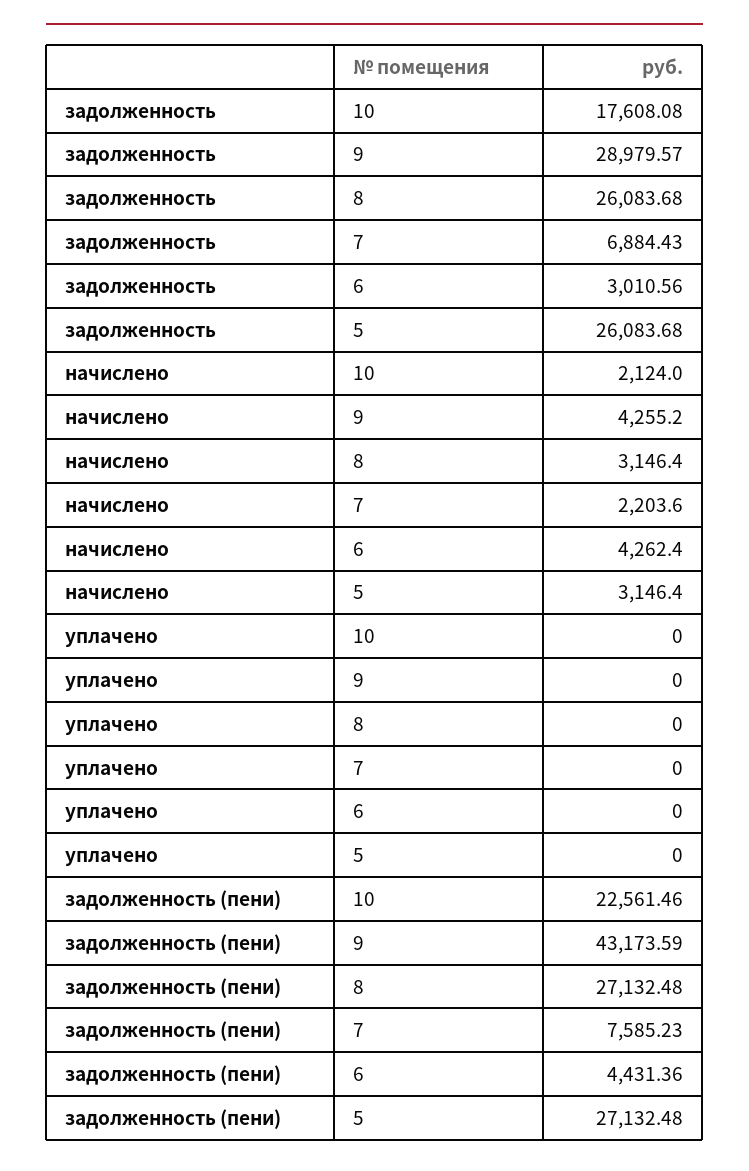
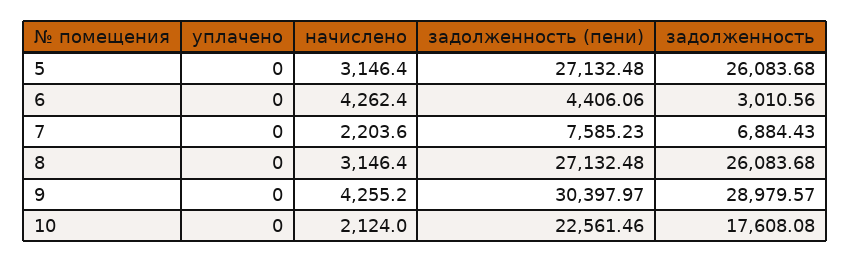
задолженность (пени), 9: 43173.59 -> 30397.97
задолженность (пени), 6: 4431.36 -> 4406.06

